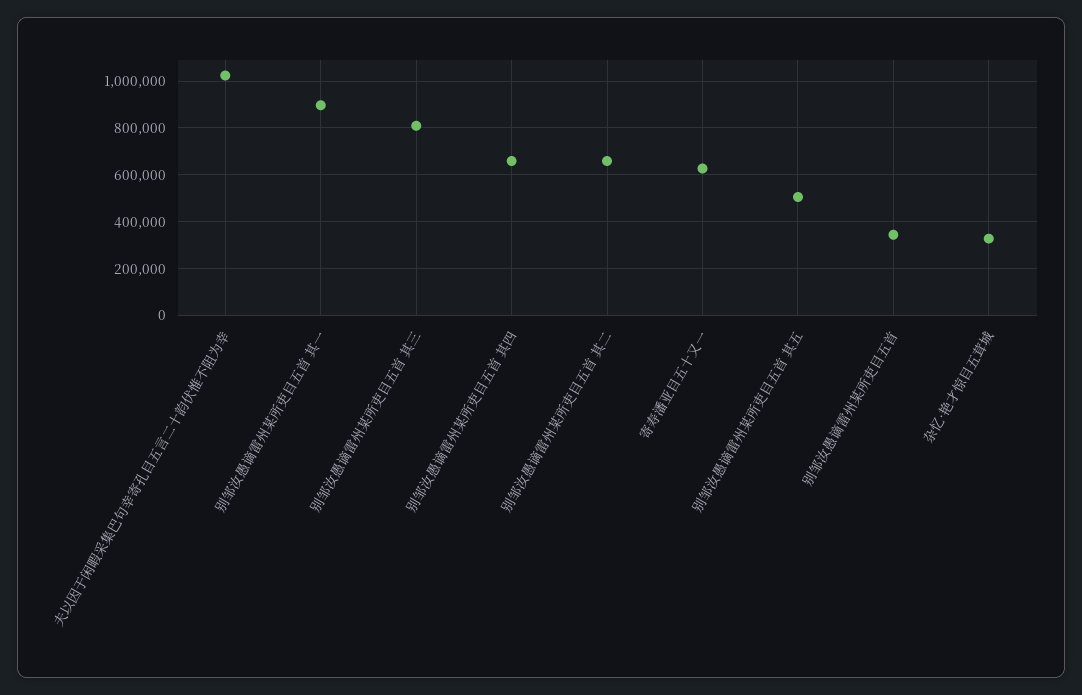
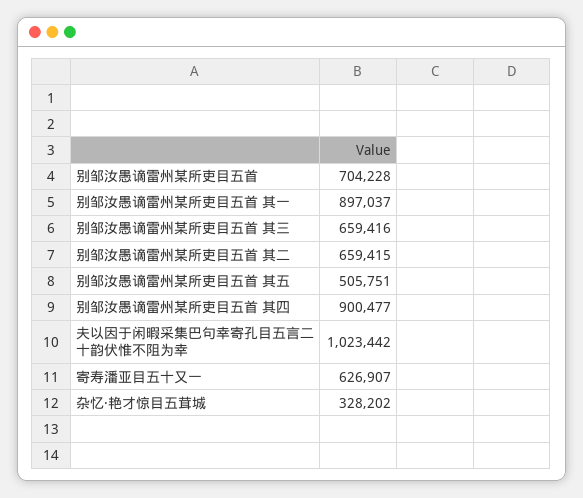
别邹汝愚谪雷州某所吏目五首 其三: 800000 -> 659416
别邹汝愚谪雷州某所吏目五首 其四: 650000 -> 900477
别邹汝愚谪雷州某所吏目五首: 350000 -> 704228

